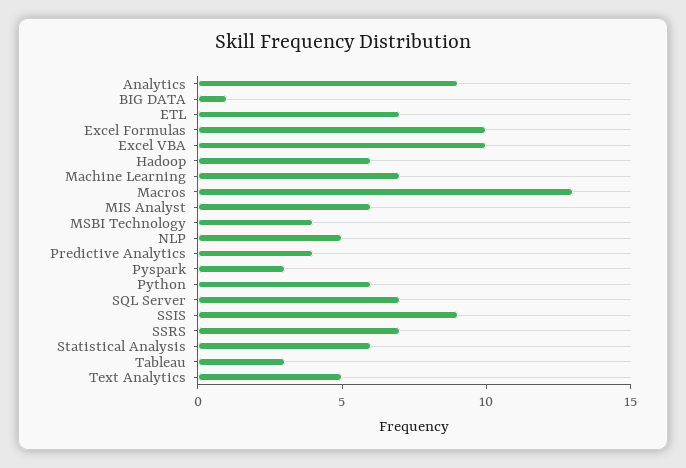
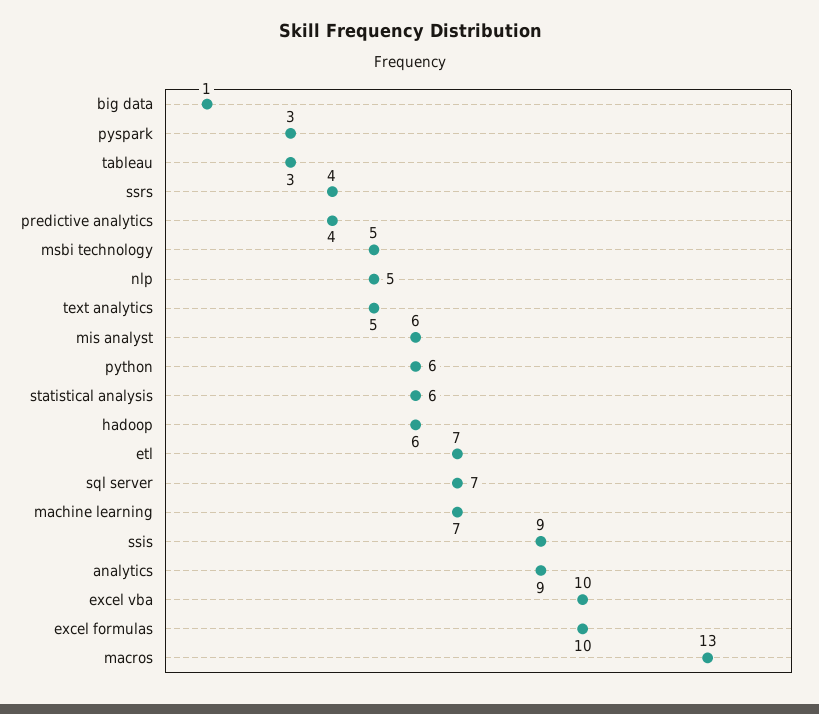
MSBI Technology: 4 -> 5
SSRS: 7 -> 4

